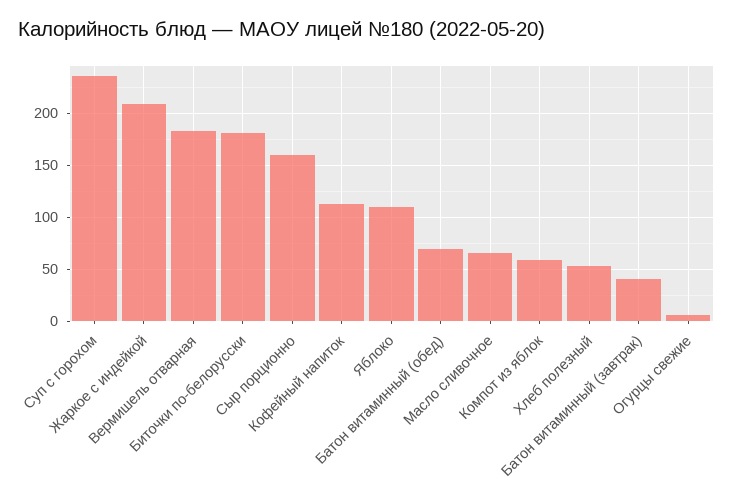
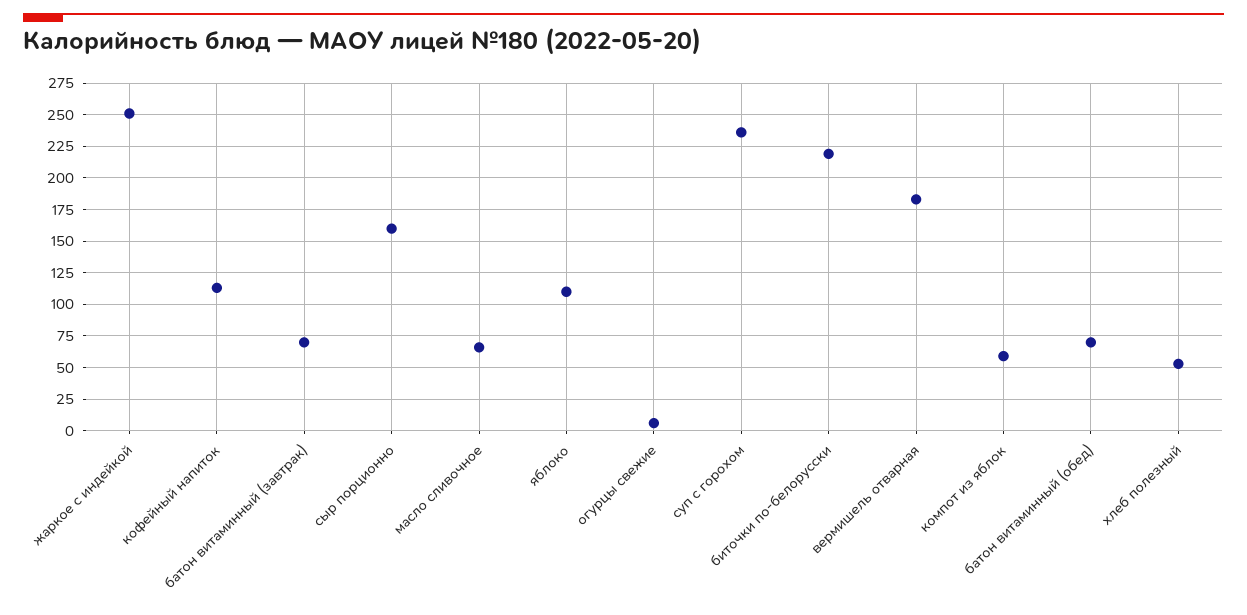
Жаркое с индейкой: 210 -> 250
Биточки по-белорусски: 180 -> 220
Батон витаминный (завтрак): 40 -> 70

